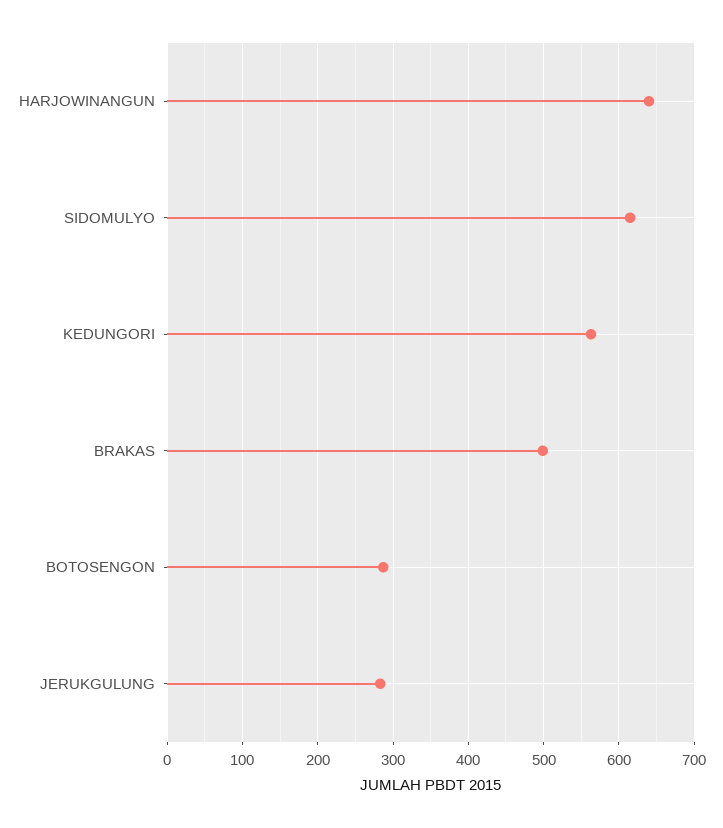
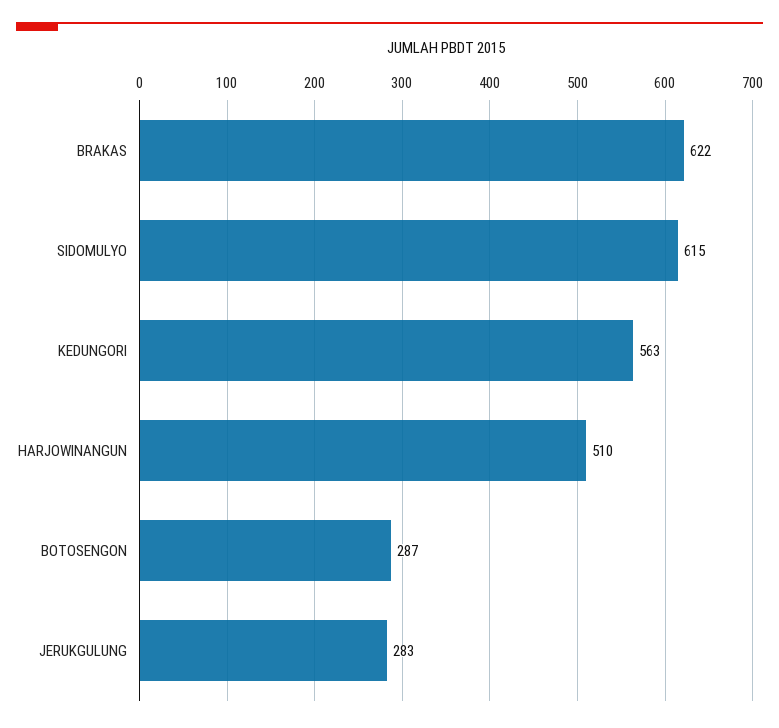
HARJOWINANGUN: 640 -> 510
BRAKAS: 500 -> 622

